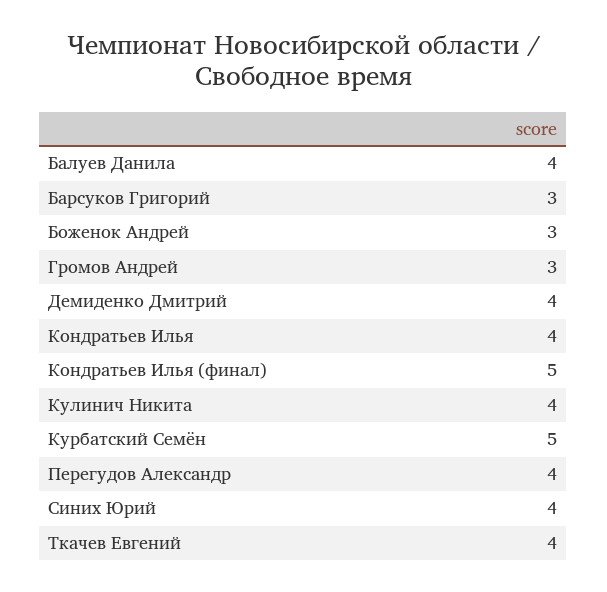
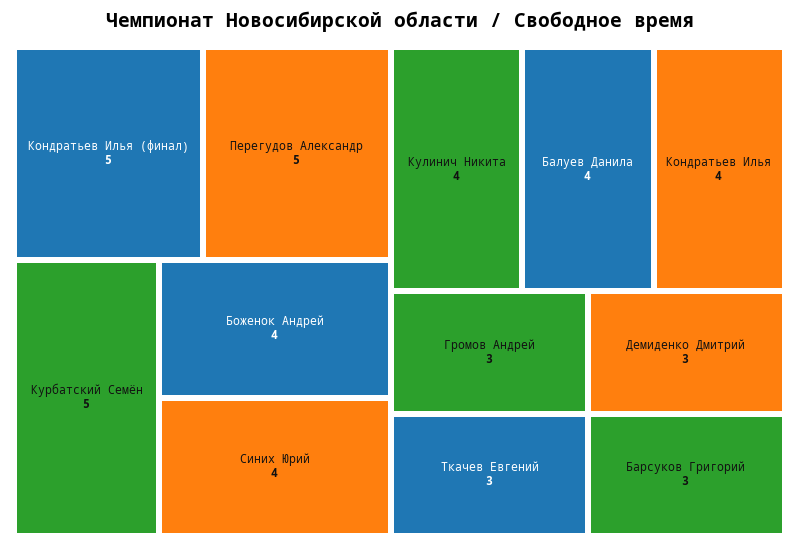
Боженок Андрей: 3 -> 4
Демиденко Дмитрий: 4 -> 3
Перегудов Александр: 4 -> 5
Ткачев Евгений: 4 -> 3

